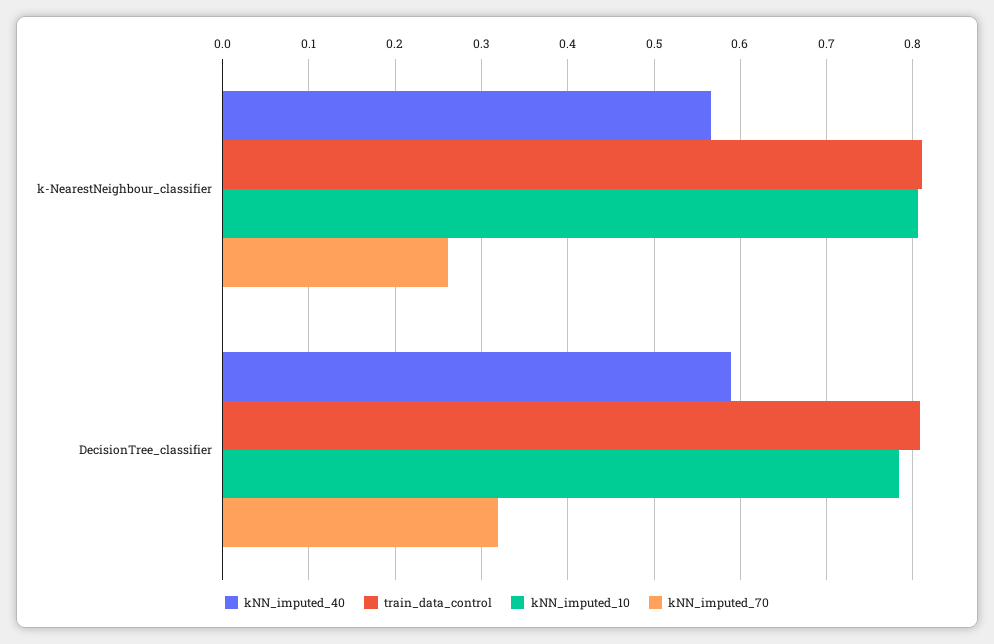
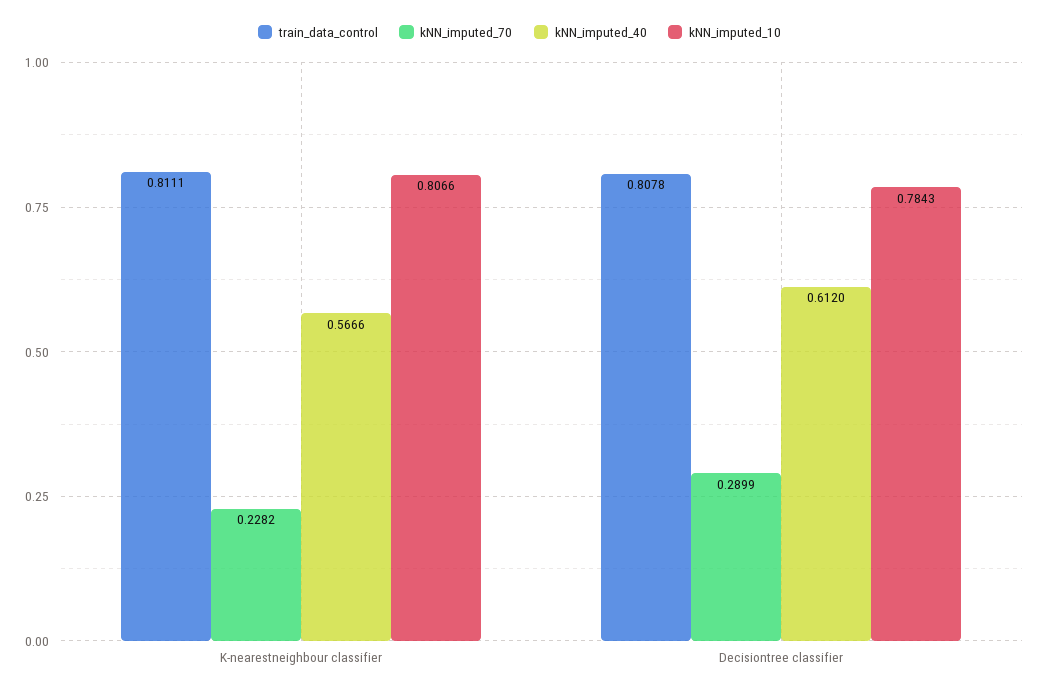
kNN_imputed_70, k-NearestNeighbour_classifier: 0.26 -> 0.2282
kNN_imputed_40, DecisionTree_classifier: 0.59 -> 0.612
kNN_imputed_70, DecisionTree_classifier: 0.32 -> 0.2899

